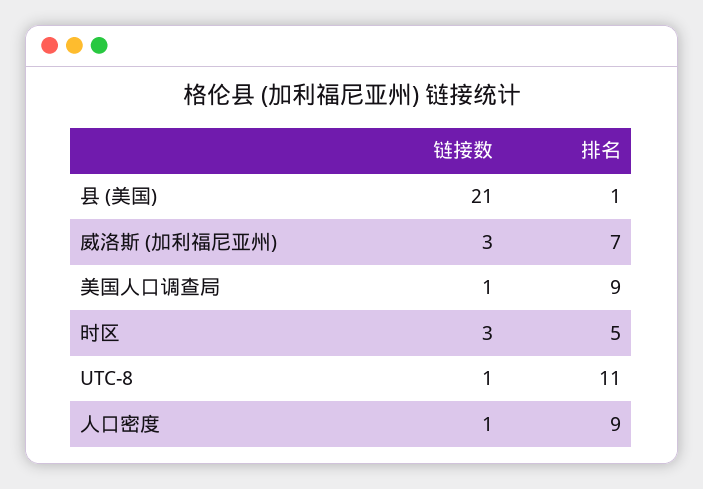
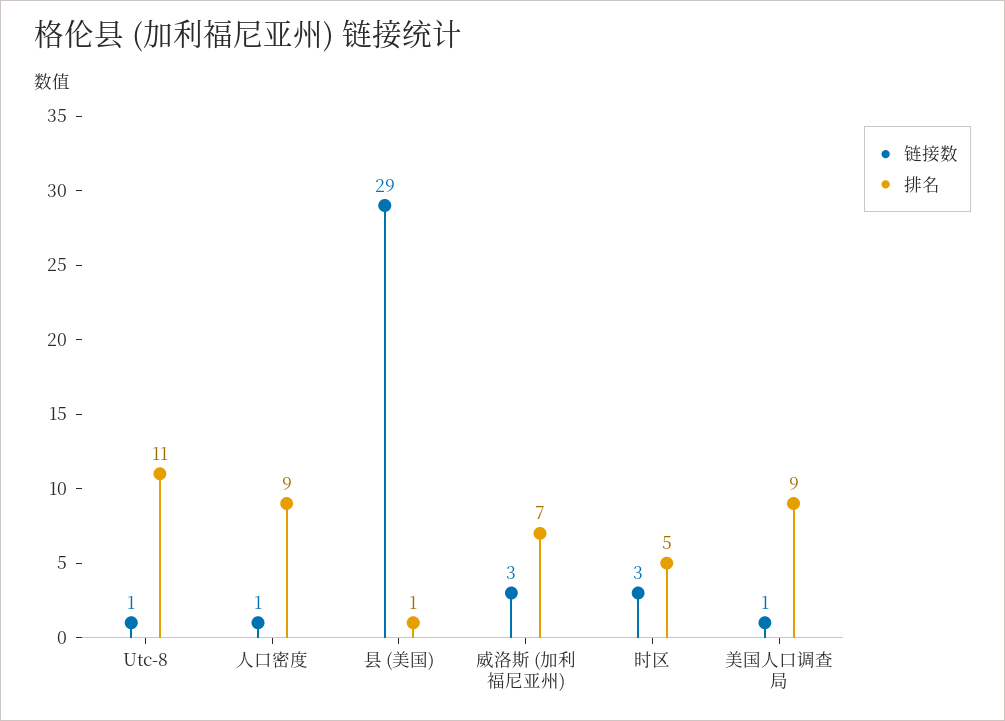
链接数, 县 (美国): 21 -> 29

